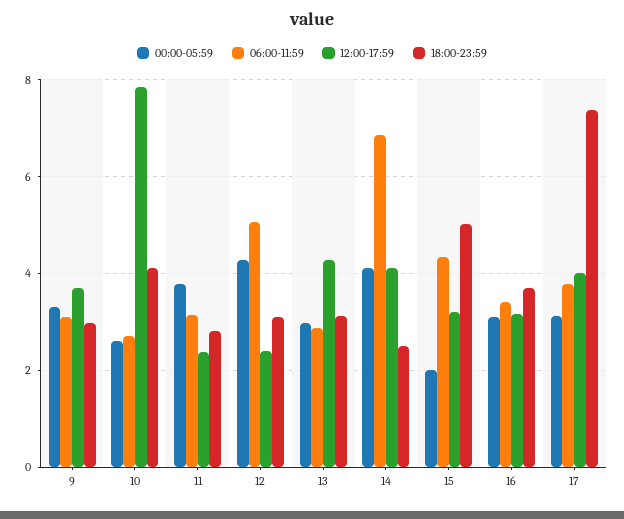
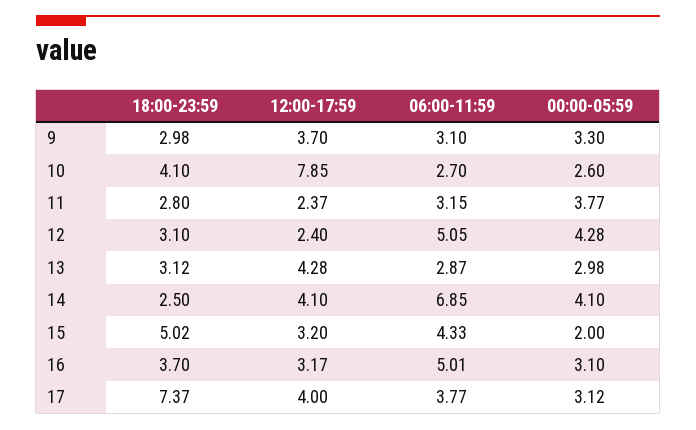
06:00-11:59, 16: 3.4 -> 5.01

